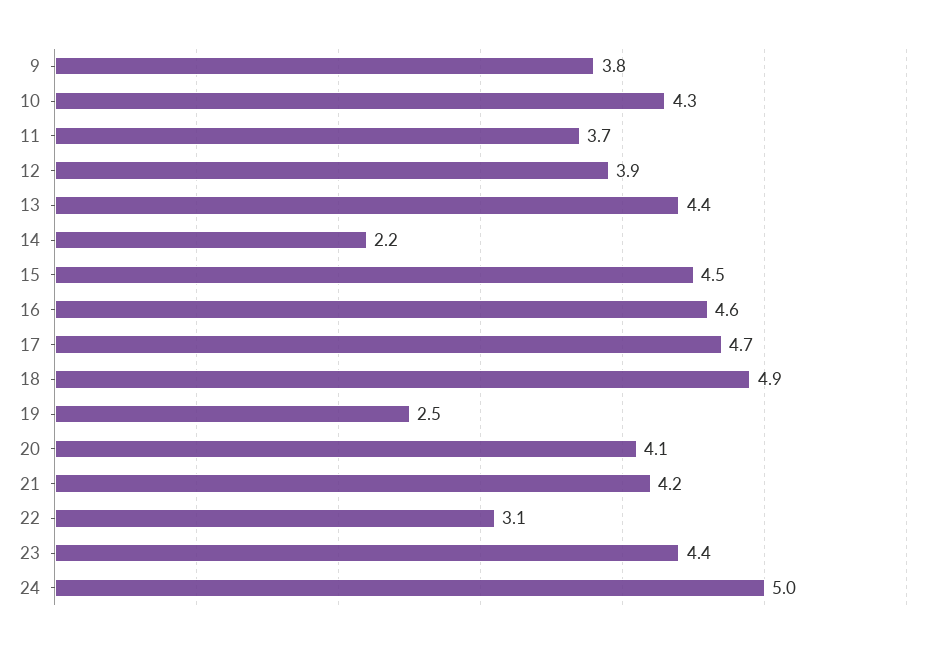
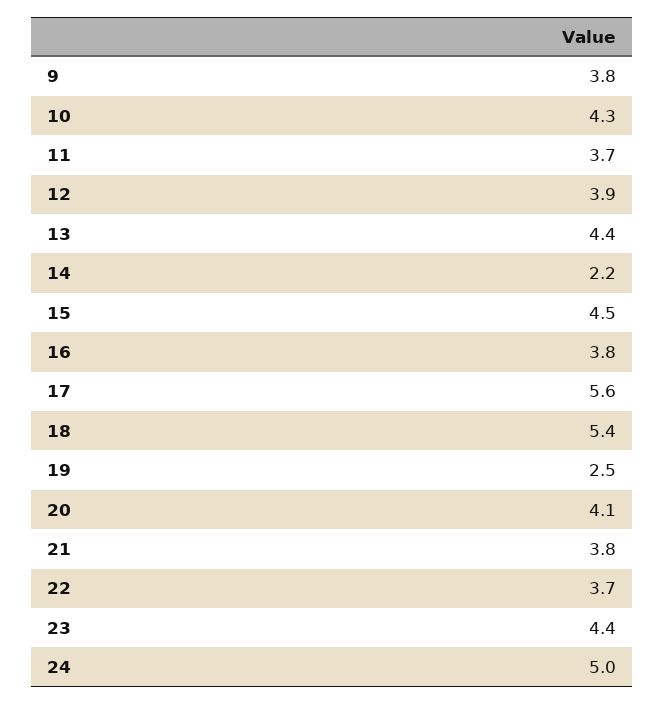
16: 4.6 -> 3.8
17: 4.7 -> 5.6
18: 4.9 -> 5.4
21: 4.2 -> 3.8
22: 3.1 -> 3.7

